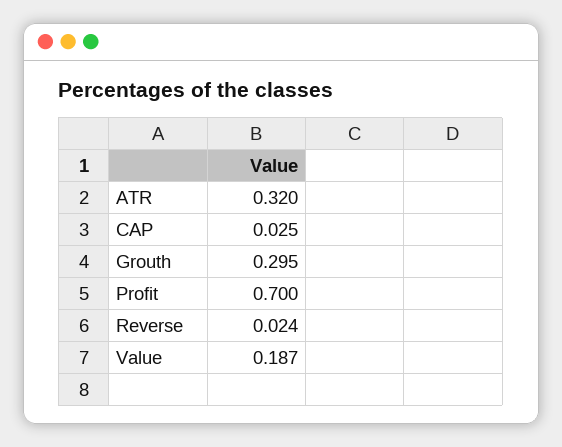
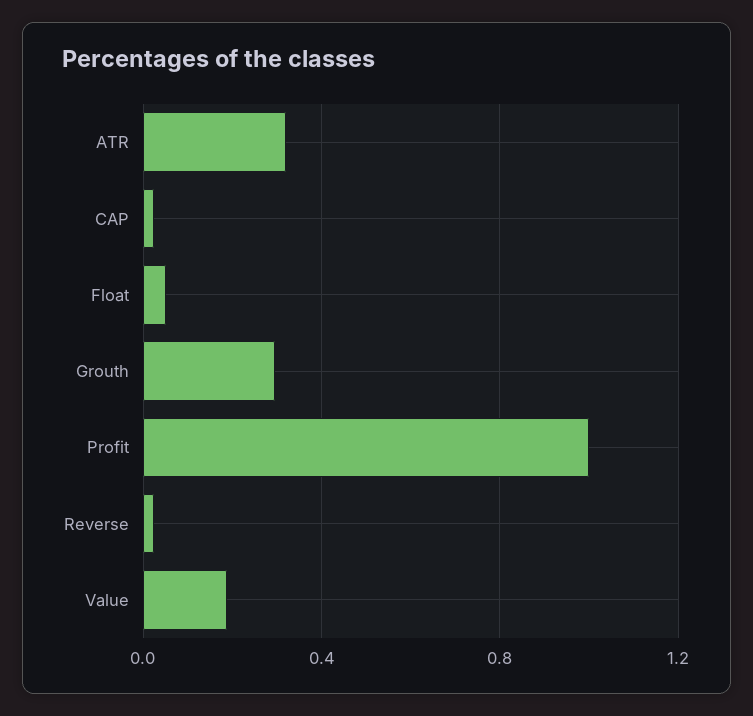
Profit: 0.7 -> 1
Float: none -> 0.05

